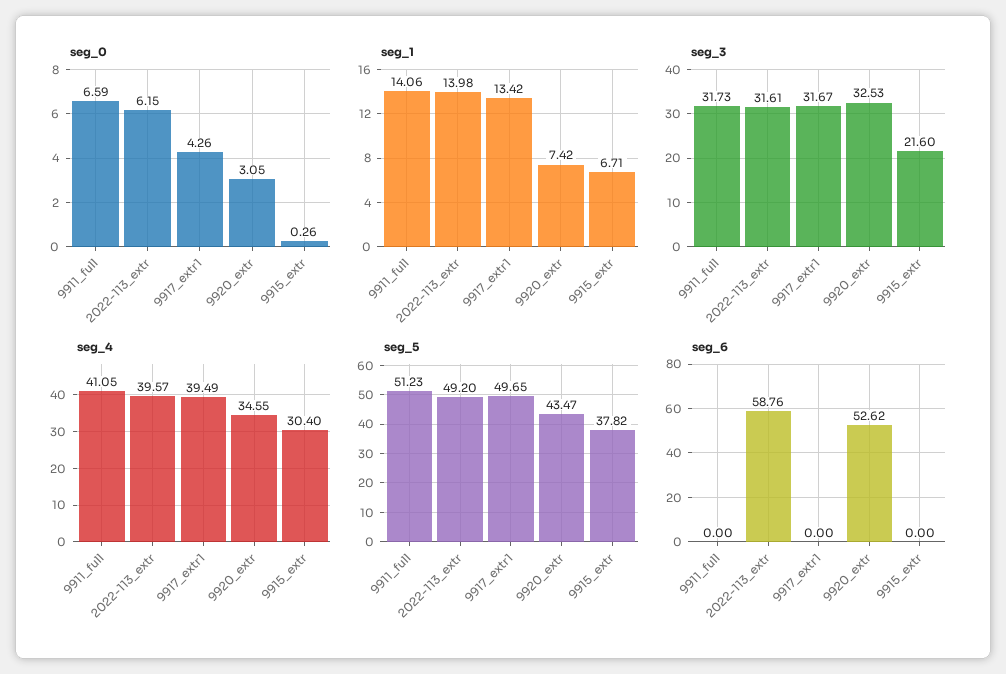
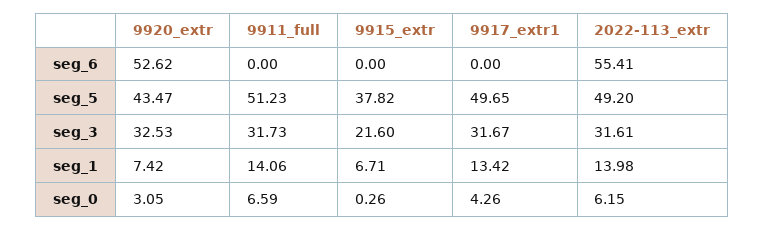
seg_4, 9911_full: 41.05 -> none
seg_4, 2022-113_extr: 39.57 -> none
seg_4, 9917_extr1: 39.49 -> none
seg_4, 9920_extr: 34.55 -> none
seg_4, 9915_extr: 30.4 -> none
seg_6, 2022-113_extr: 58.76 -> 55.41

